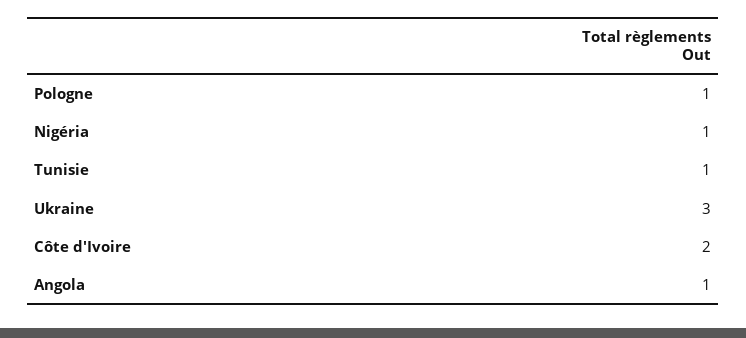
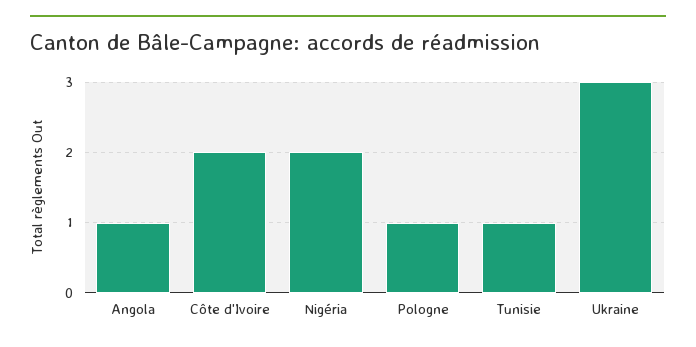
Nigéria: 1 -> 2

